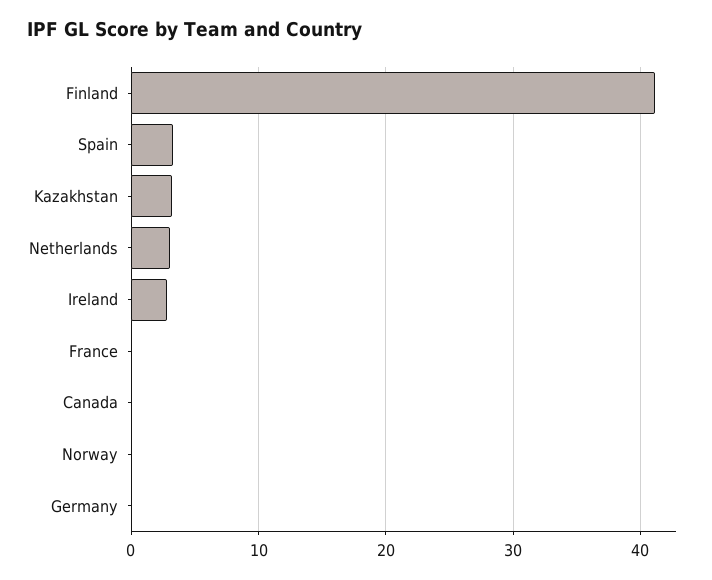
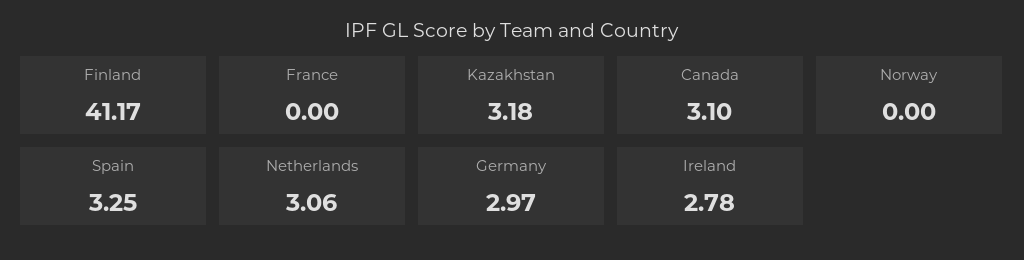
Canada: 0 -> 3.1
Germany: 0 -> 2.97

